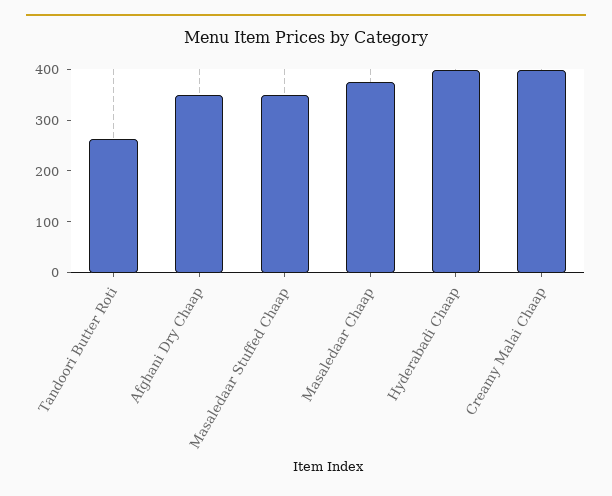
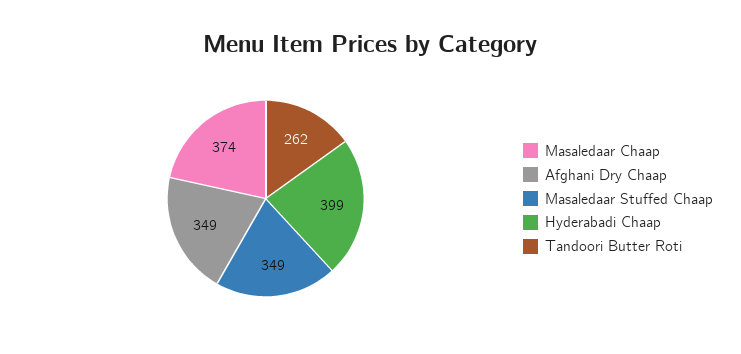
Creamy Malai Chaap: 400 -> none

